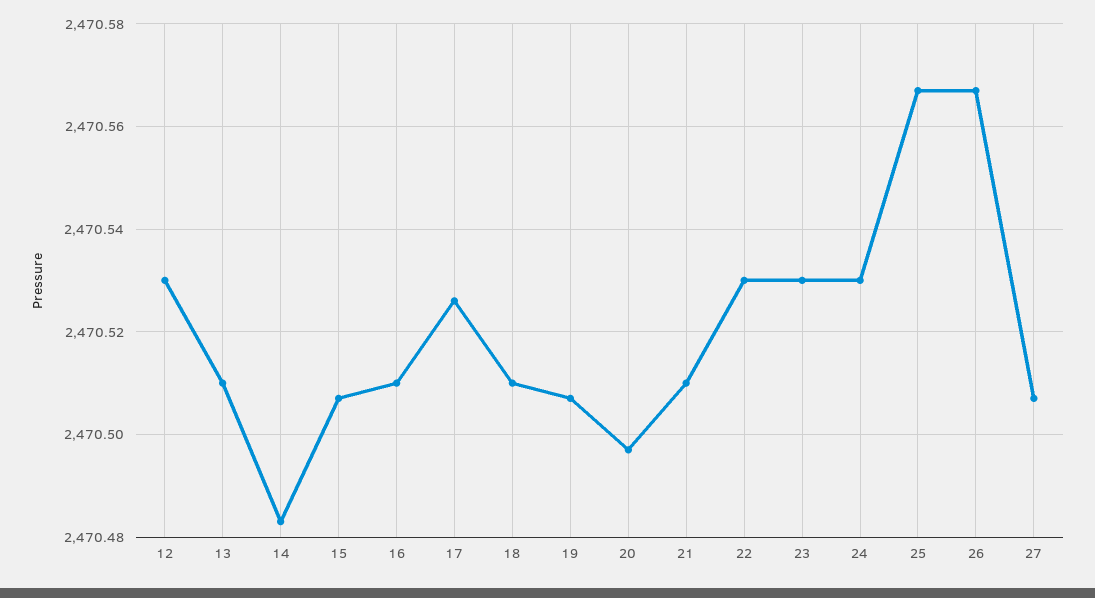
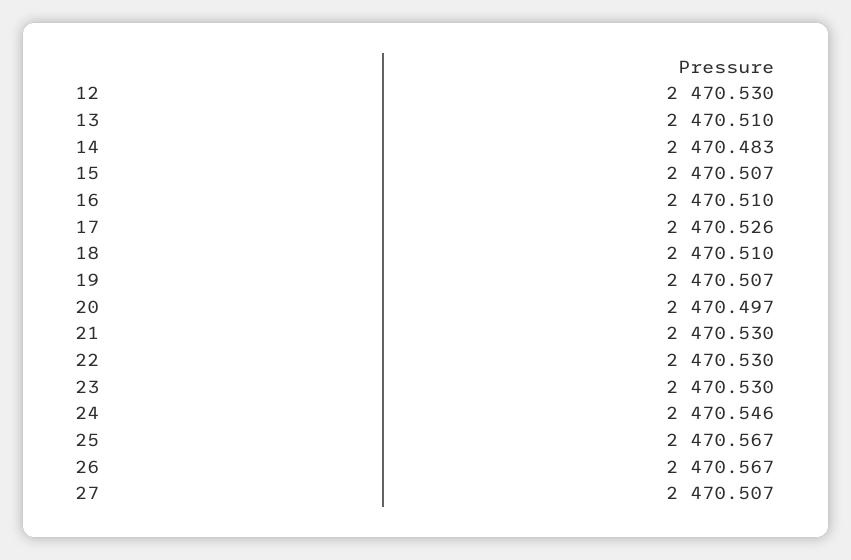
21: 2470.51 -> 2470.53
24: 2470.53 -> 2470.546

